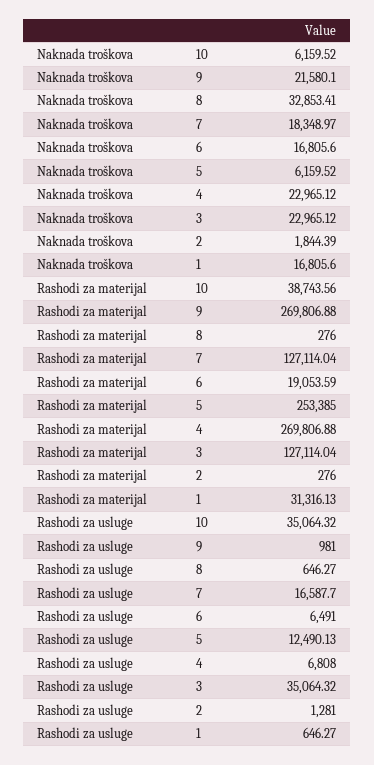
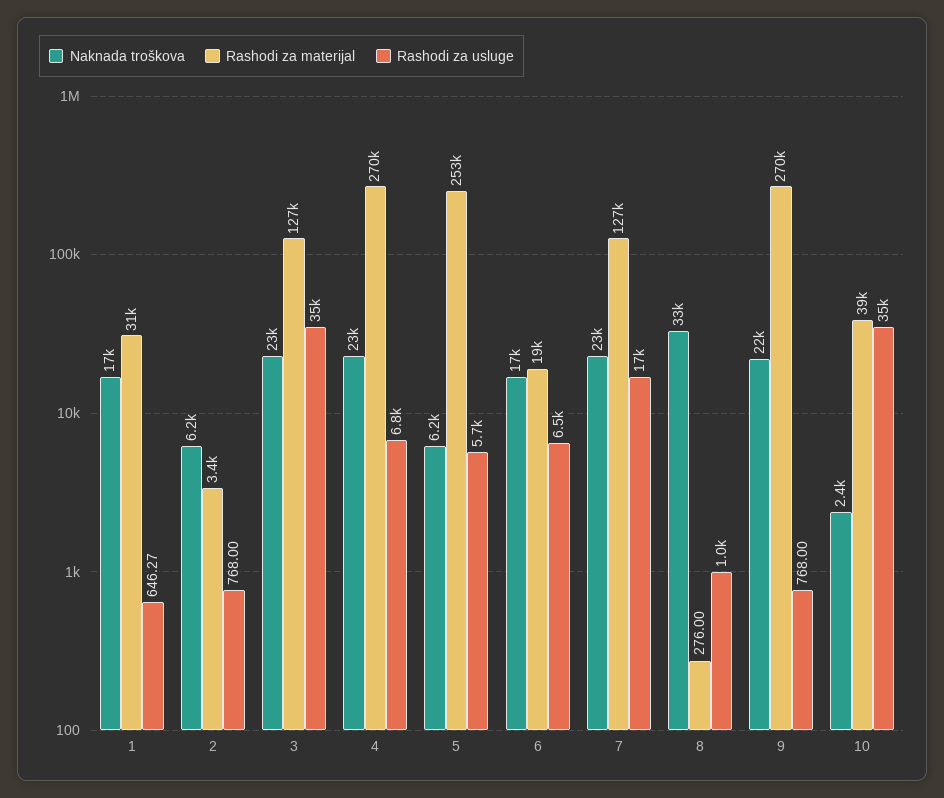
Naknada troškova, 10: 6159.52 -> 2400
Naknada troškova, 7: 18348.97 -> 23000
Naknada troškova, 2: 1844.39 -> 6200
Rashodi za materijal, 2: 276 -> 3400
Rashodi za usluge, 9: 981 -> 768
Rashodi za usluge, 8: 646.27 -> 1000
Rashodi za usluge, 5: 12490.13 -> 5700
Rashodi za usluge, 2: 1281 -> 768

